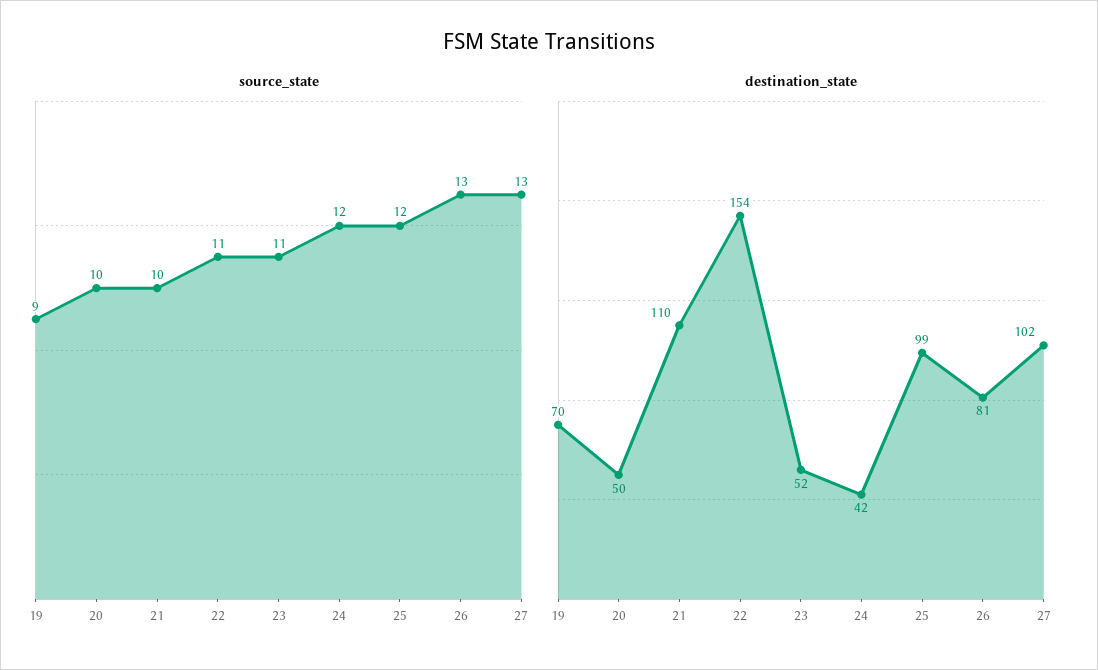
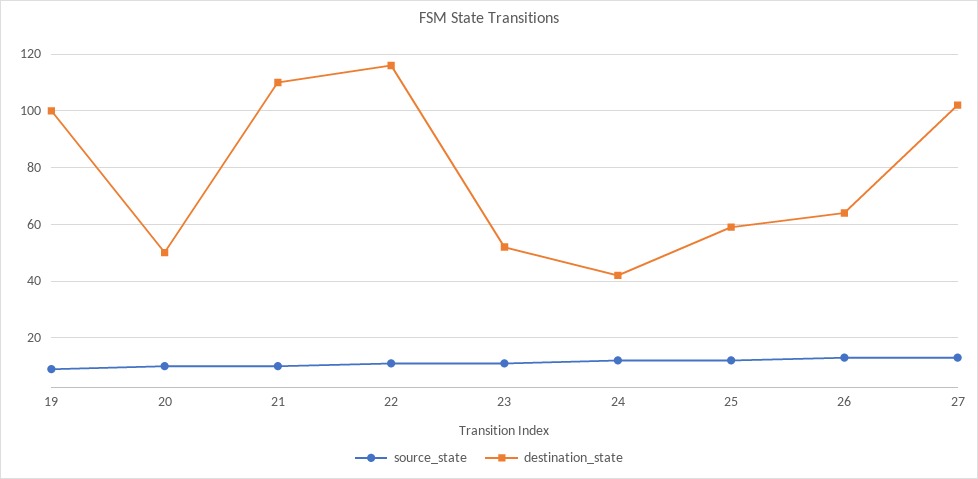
destination_state, 19: 70 -> 100
destination_state, 22: 154 -> 115
destination_state, 25: 99 -> 60
destination_state, 26: 81 -> 65

